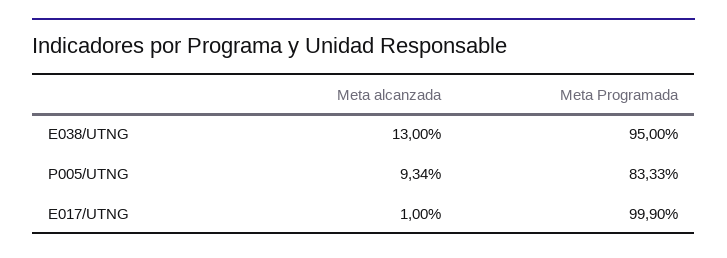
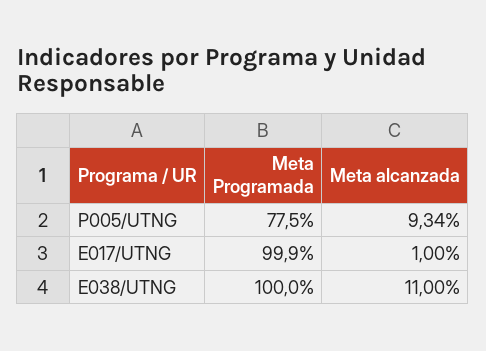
Meta alcanzada, E038/UTNG: 13 -> 11
Meta Programada, E038/UTNG: 95 -> 100
Meta Programada, P005/UTNG: 83.33 -> 77.5

